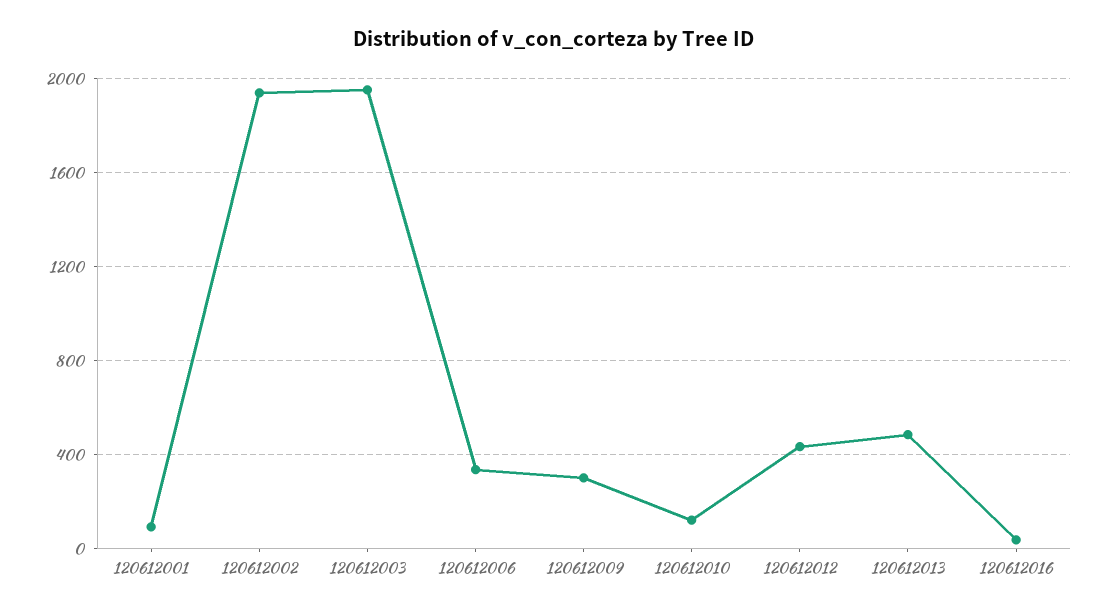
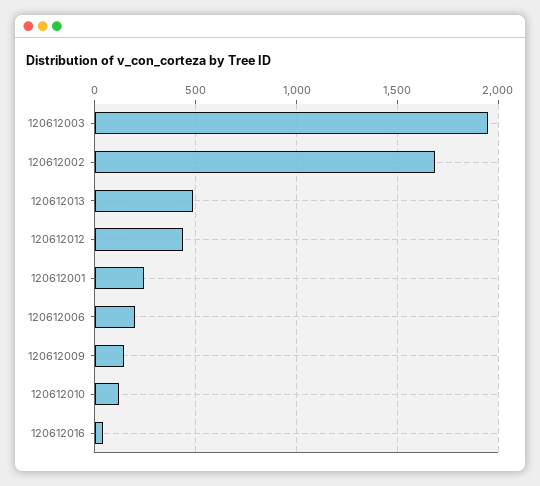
120612001: 100 -> 250
120612002: 1950 -> 1700
120612006: 350 -> 200
120612009: 300 -> 150

